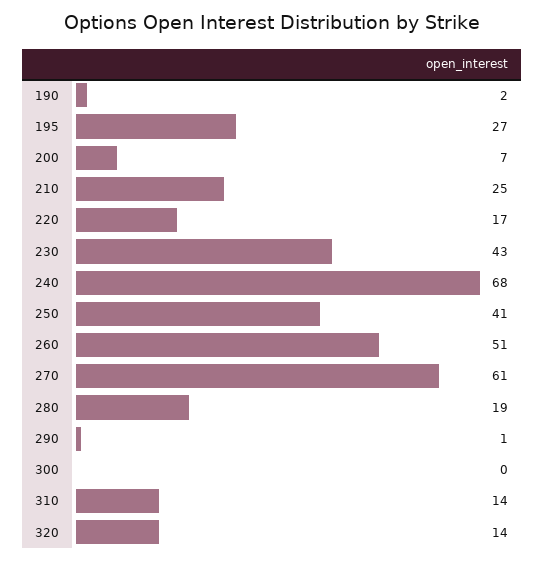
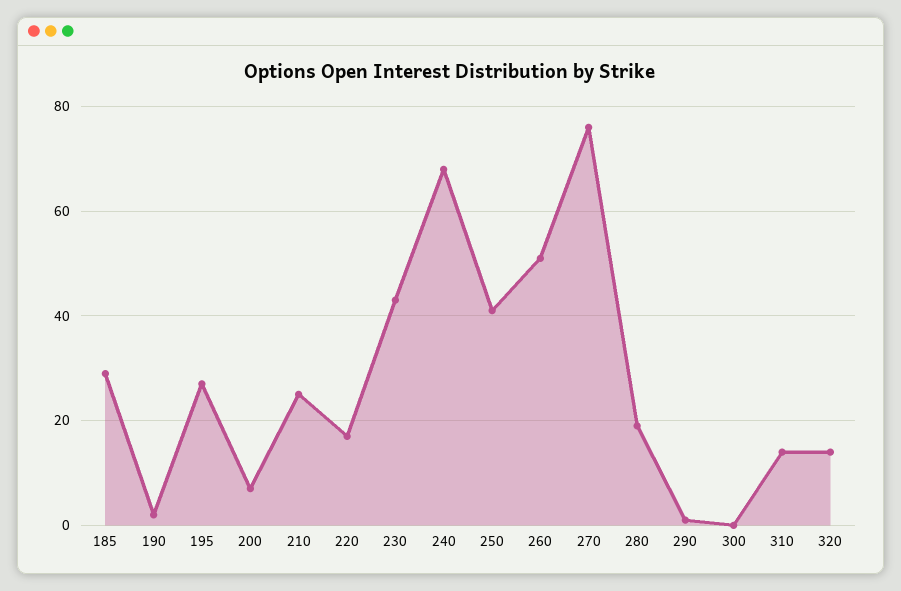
270: 61 -> 75
185: none -> 30

